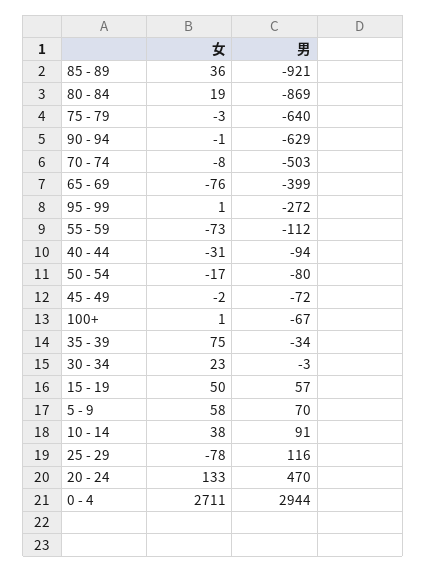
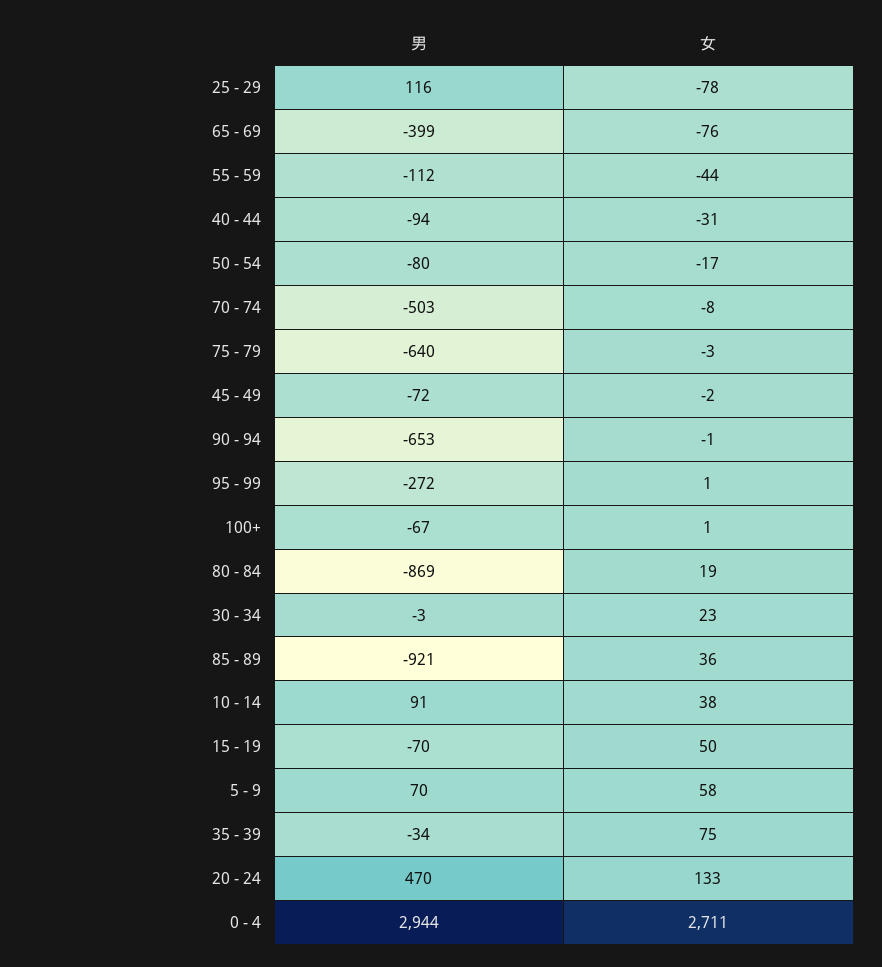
男, 90 - 94: -629 -> -653
女, 55 - 59: -73 -> -44
男, 15 - 19: 57 -> -70

